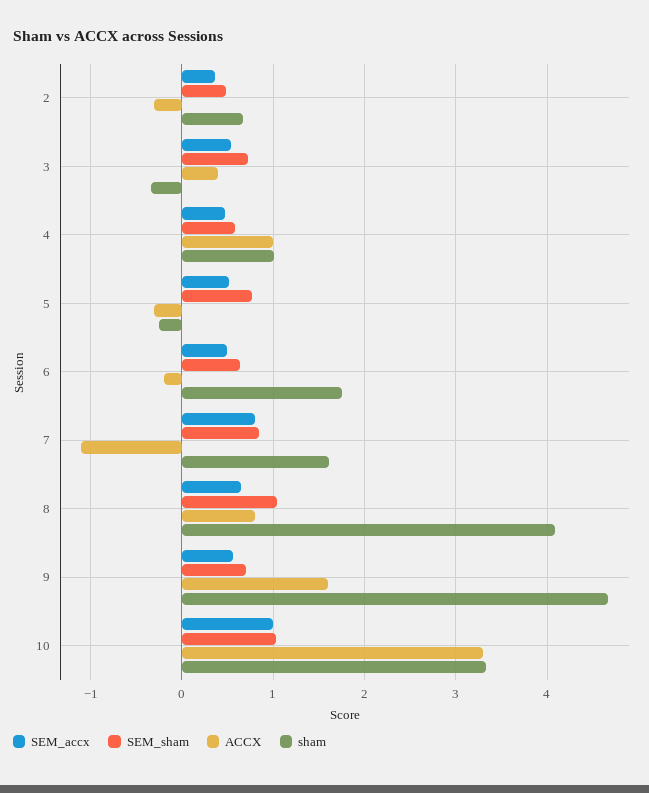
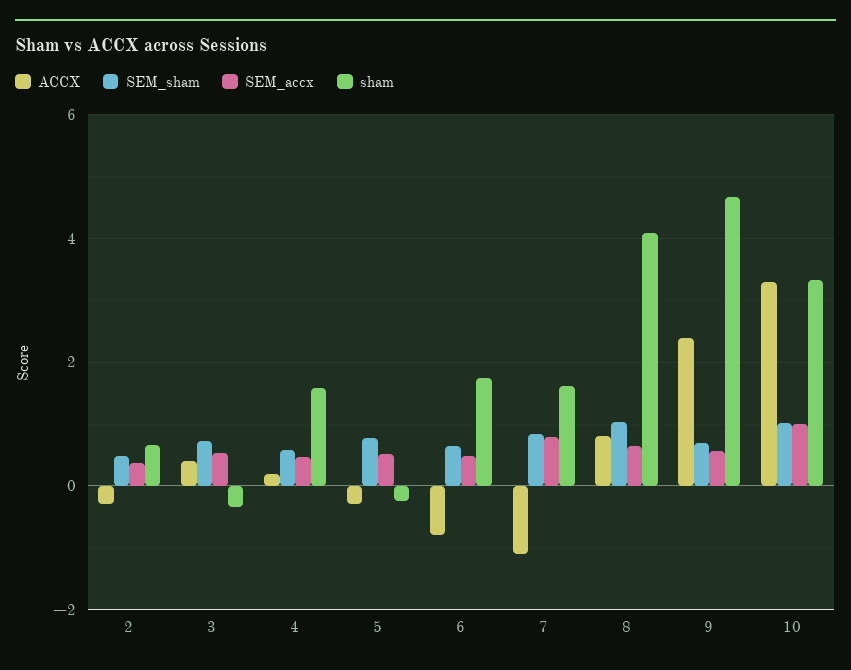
ACCX, 4: 1 -> 0.2
sham, 4: 1 -> 1.6
ACCX, 6: -0.2 -> -0.8
ACCX, 9: 1.6 -> 2.4

